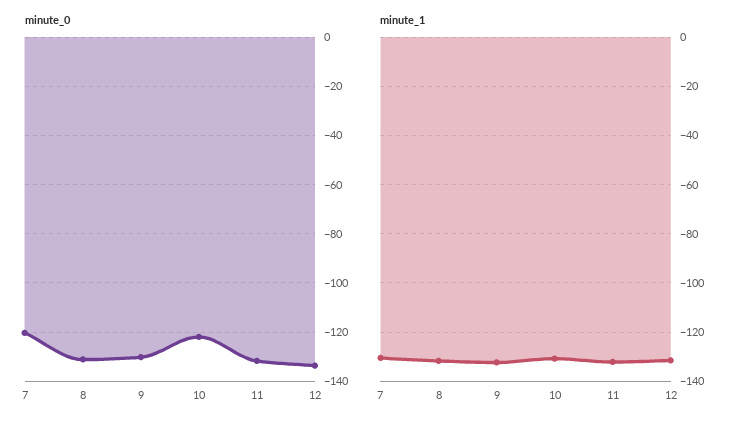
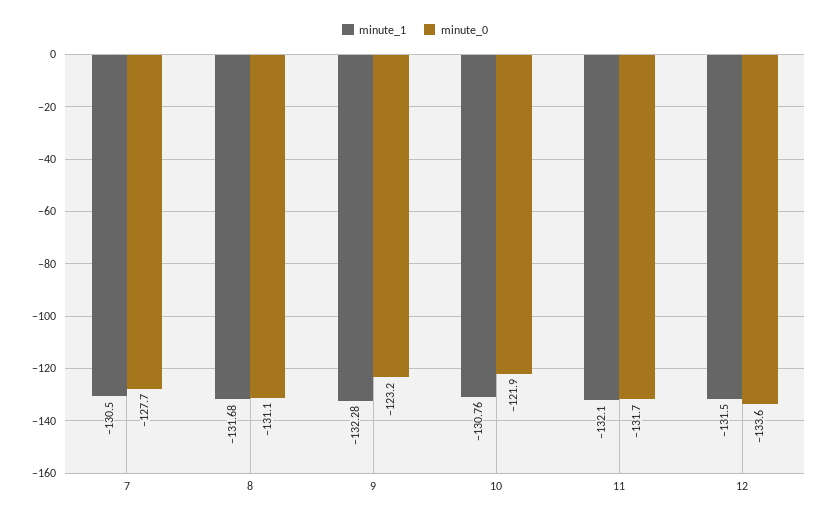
minute_0, 7: -120 -> -127.7
minute_0, 9: -130 -> -123.2

